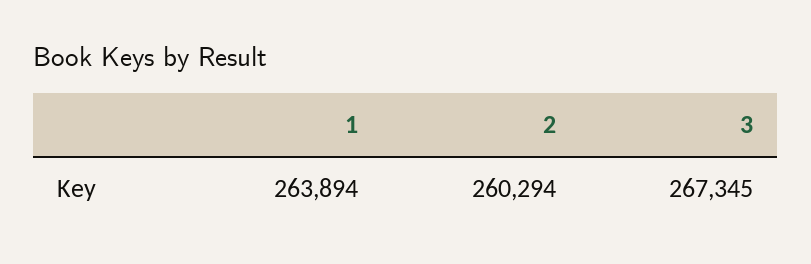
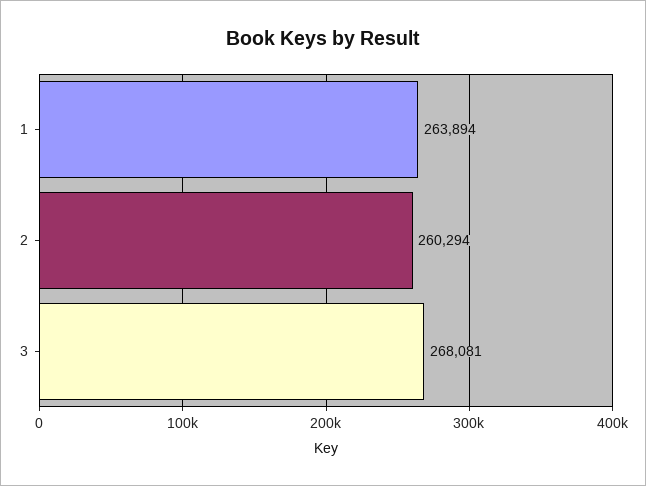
3: 267345 -> 268081

